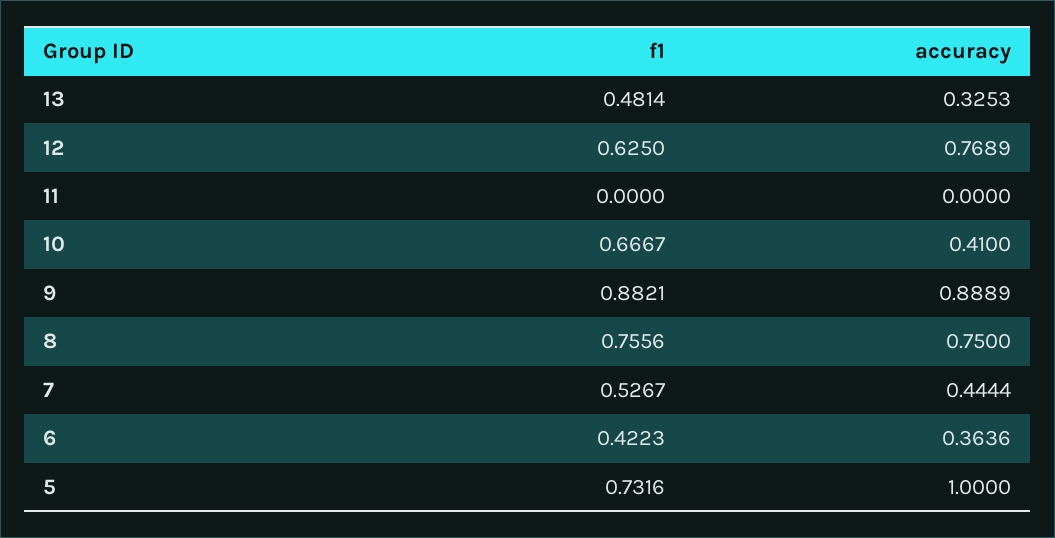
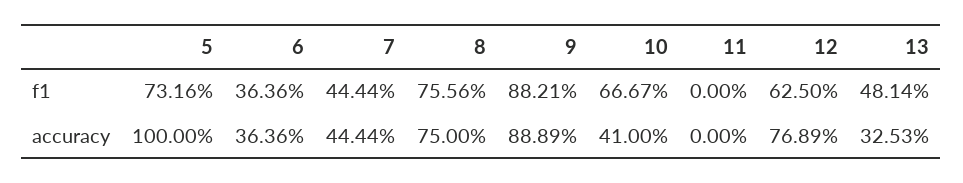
f1, 7: 0.5267 -> 0.4444
f1, 6: 0.4223 -> 0.3636

